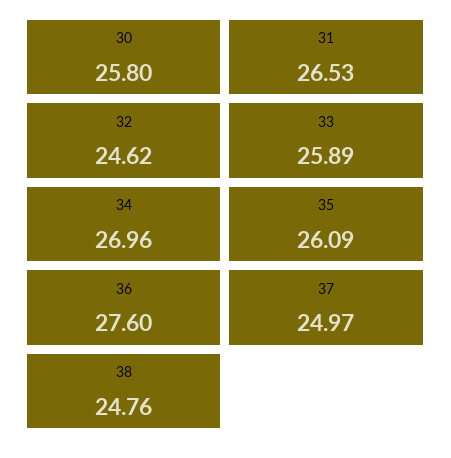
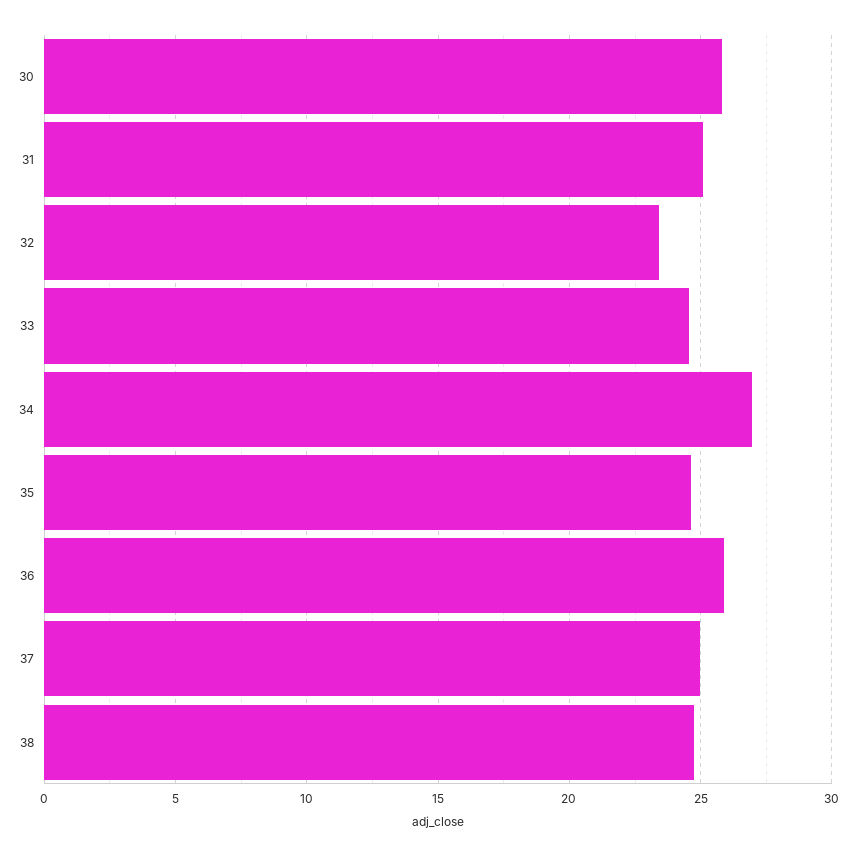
31: 26.53 -> 25
32: 24.62 -> 23.5
33: 25.89 -> 24.5
35: 26.09 -> 24.5
36: 27.6 -> 26

